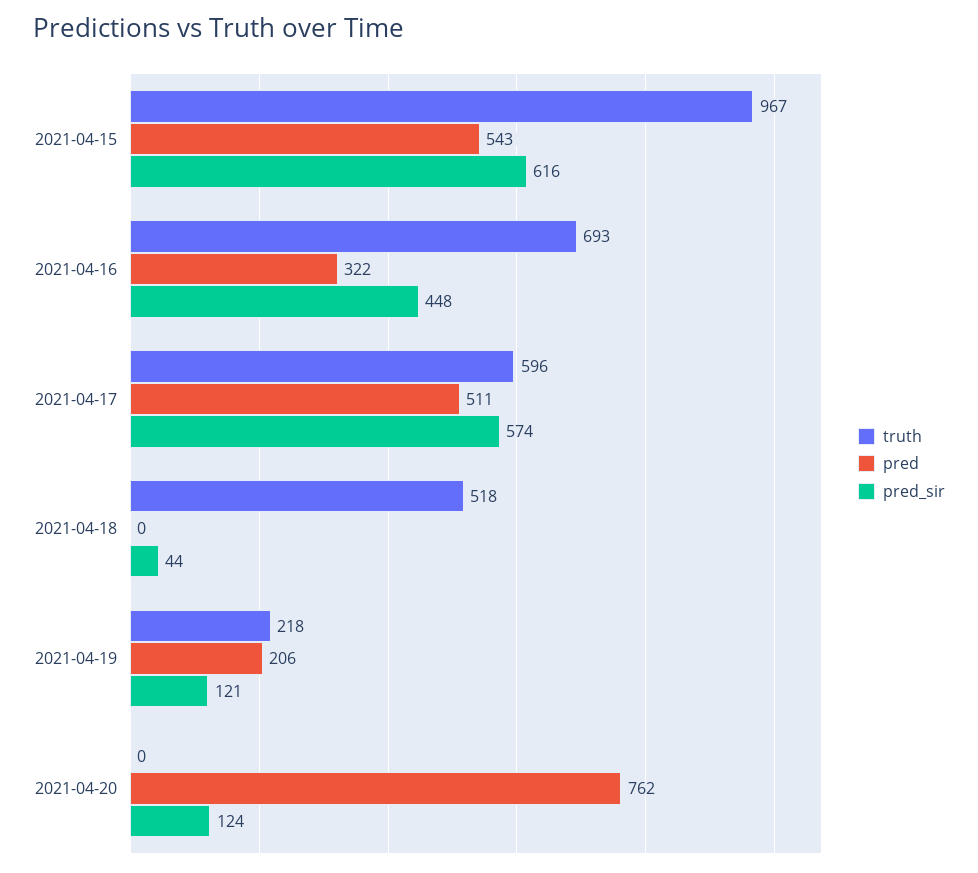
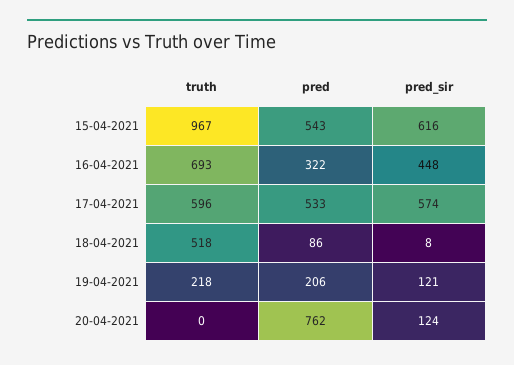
pred, 2021-04-17: 511 -> 533
pred, 2021-04-18: 0 -> 86
pred_sir, 2021-04-18: 44 -> 8

